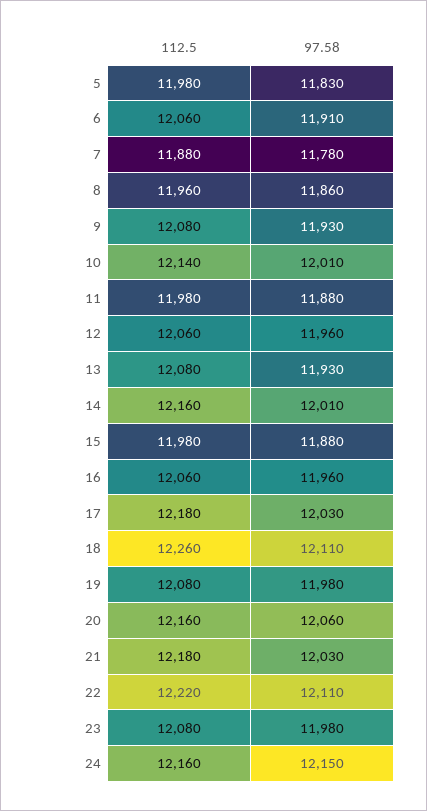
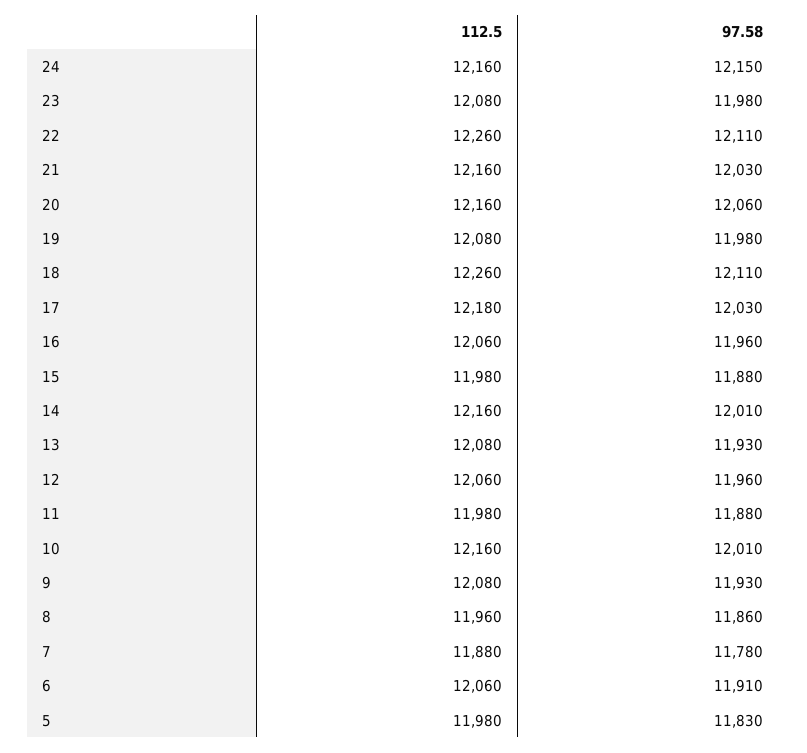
112.5, 10: 12140 -> 12160
112.5, 21: 12180 -> 12160
112.5, 22: 12220 -> 12260

